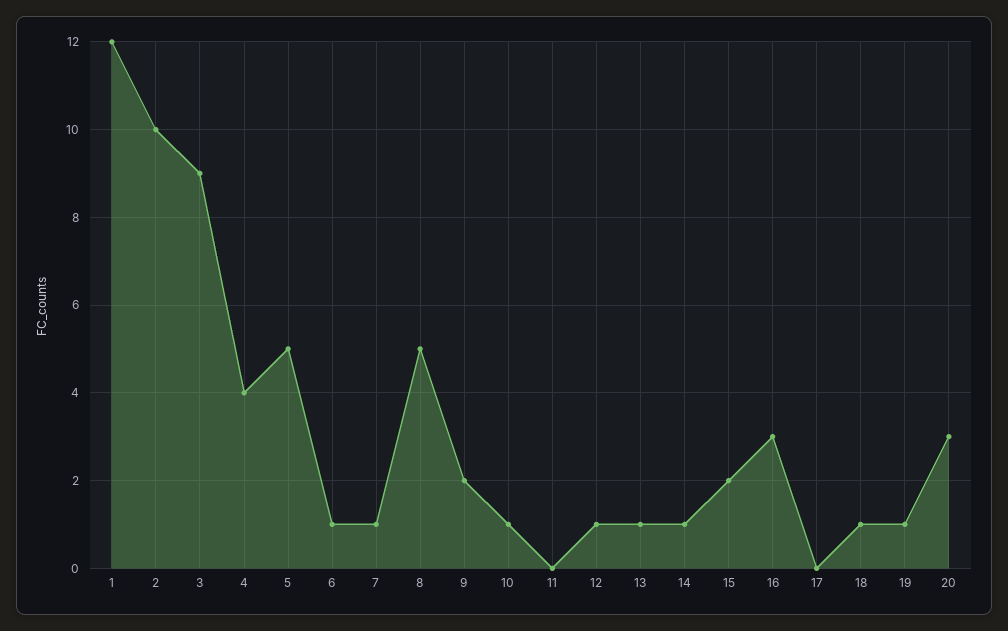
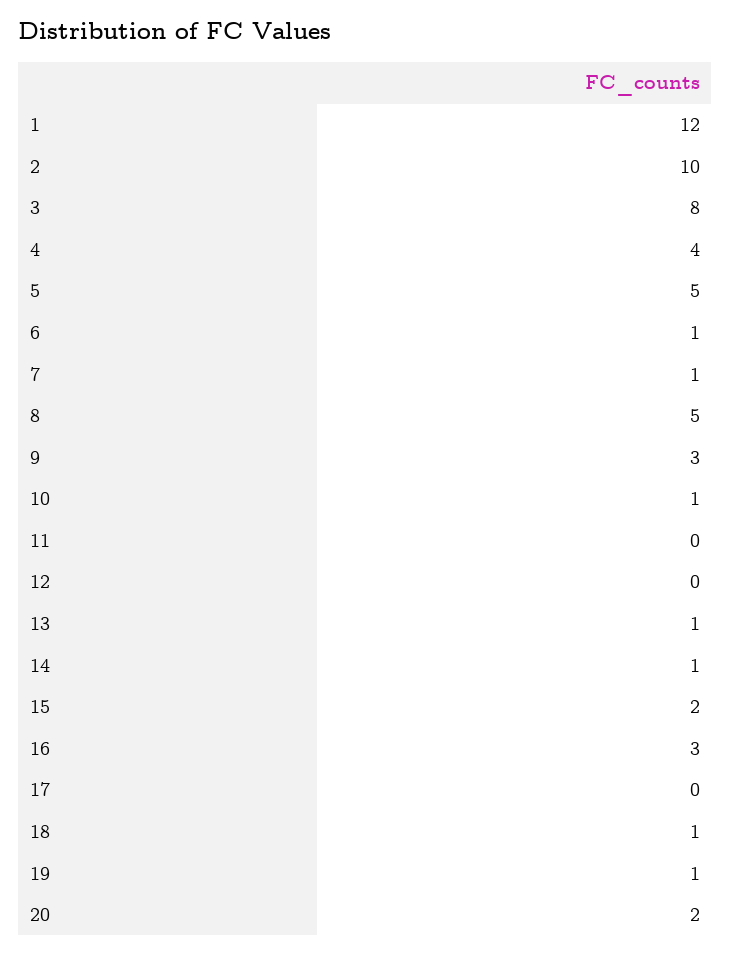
3: 9 -> 8
9: 2 -> 3
12: 1 -> 0
20: 3 -> 2

